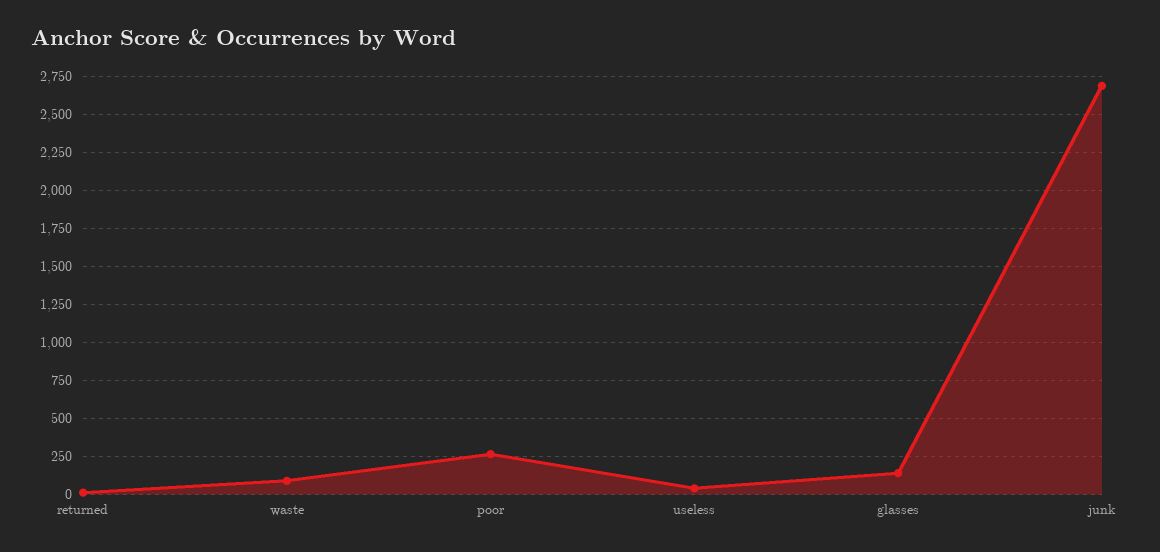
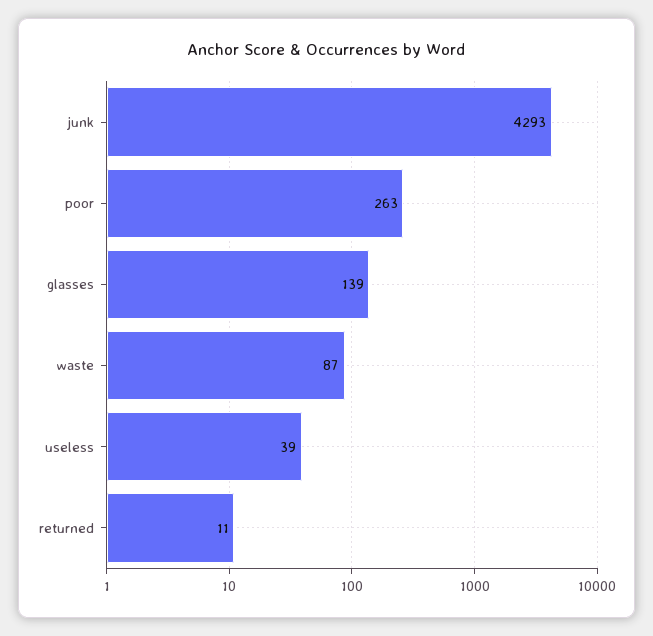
junk: 2700 -> 4293

